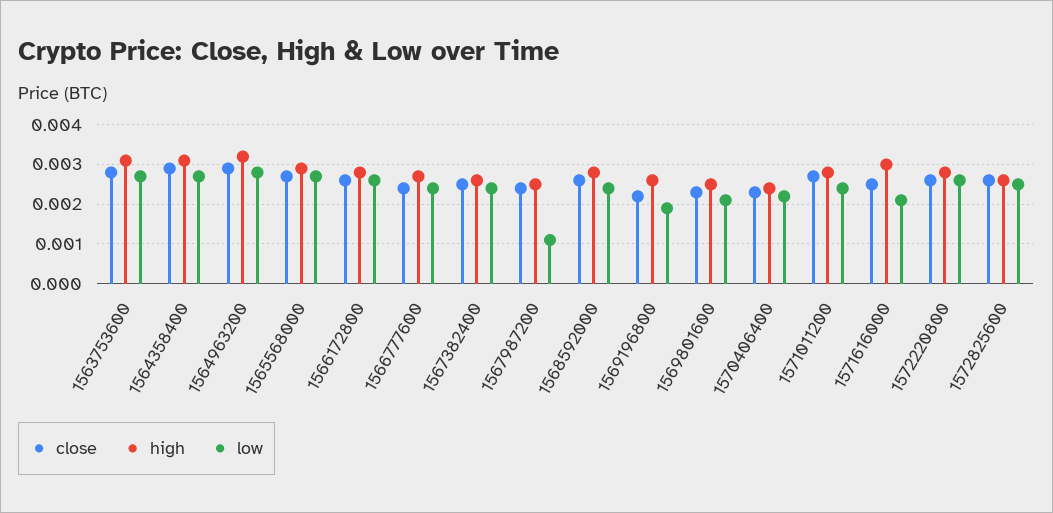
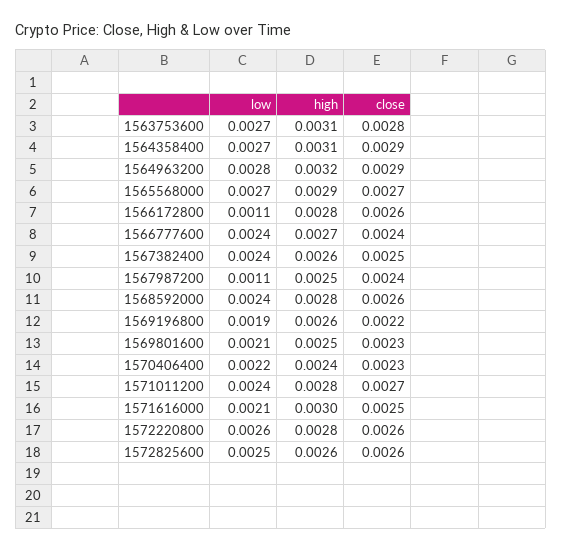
low, 1566172800: 0.0025 -> 0.0011

